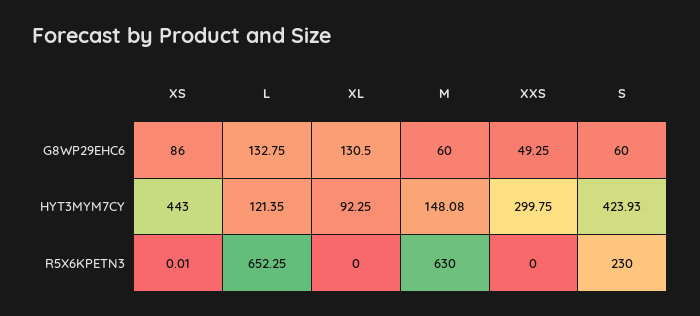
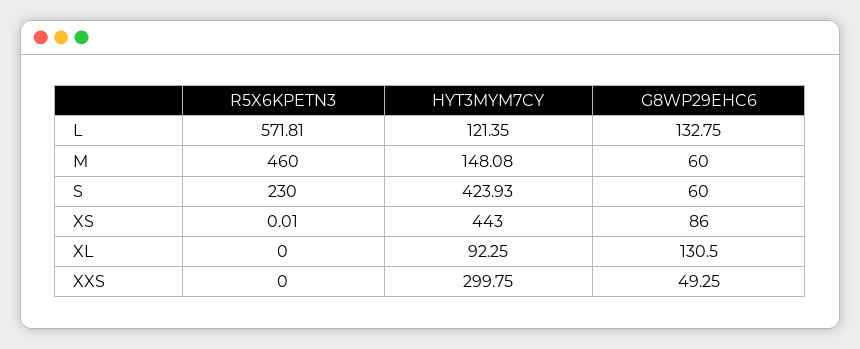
L, R5X6KPETN3: 652.25 -> 571.81
M, R5X6KPETN3: 630 -> 460

